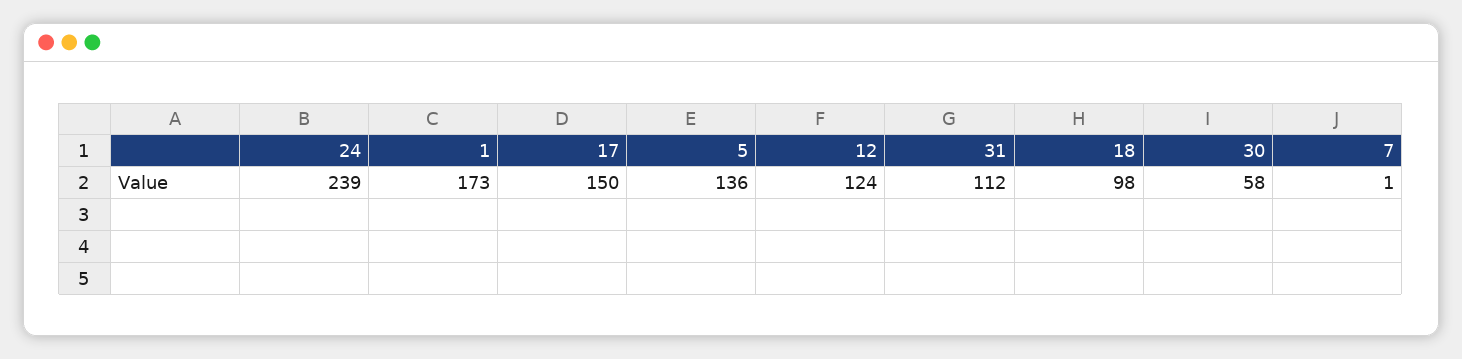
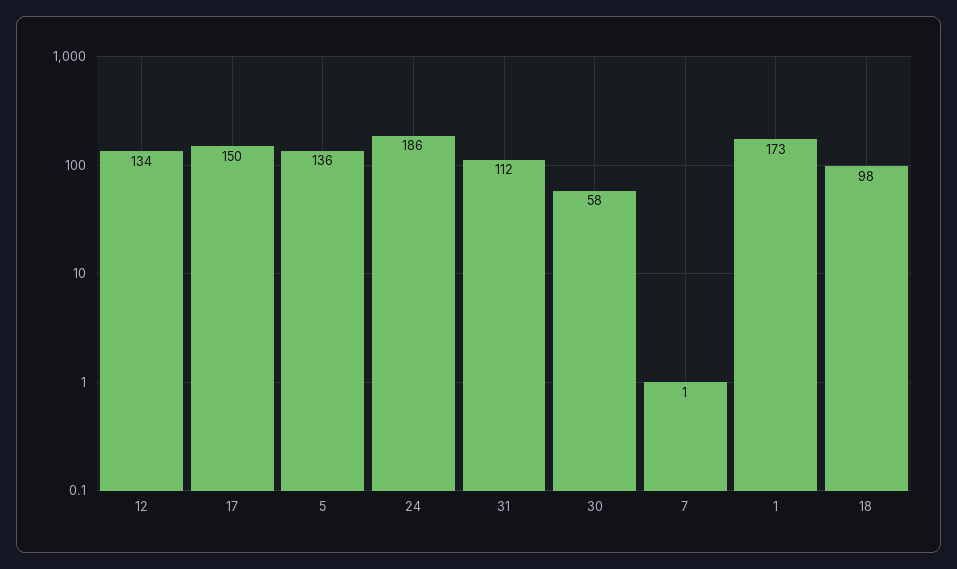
24: 239 -> 186
12: 124 -> 134

